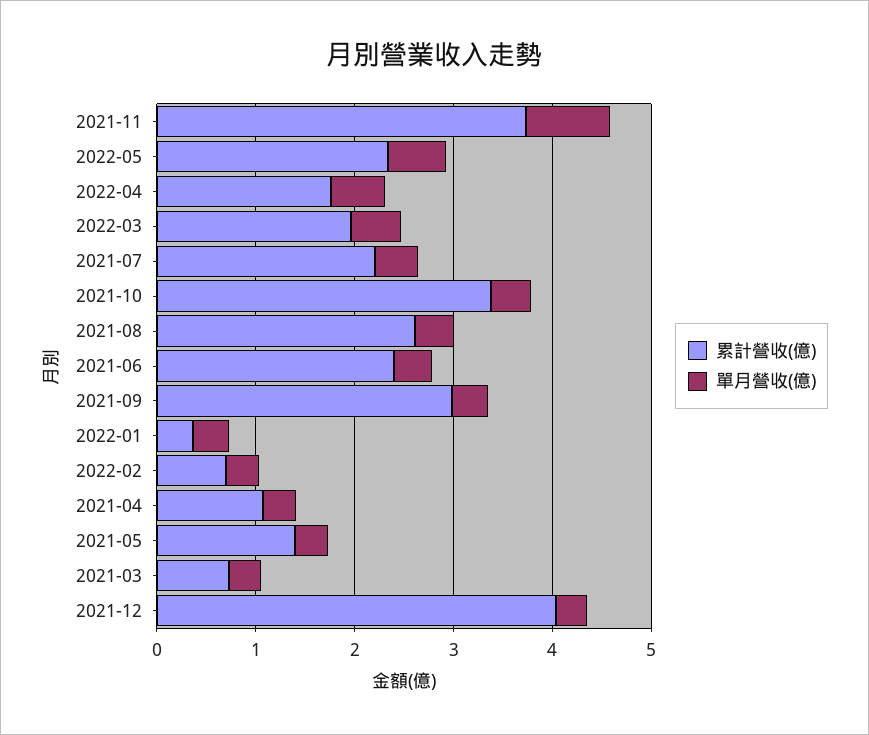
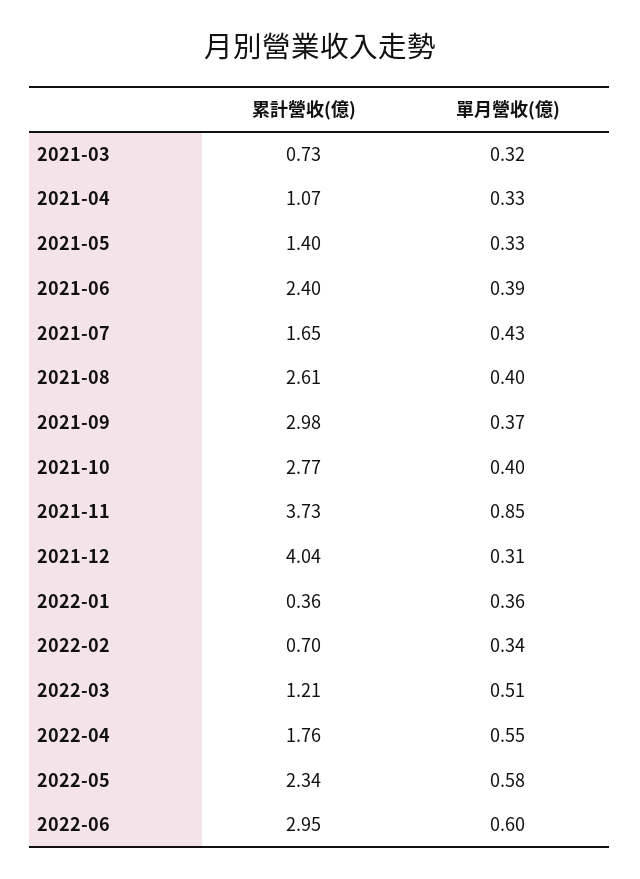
累計營收(億), 2022-03: 2 -> 1.21
累計營收(億), 2021-07: 2.2 -> 1.65
累計營收(億), 2021-10: 3.4 -> 2.77
累計營收(億), 2022-06: none -> 2.95
單月營收(億), 2022-06: none -> 0.6

